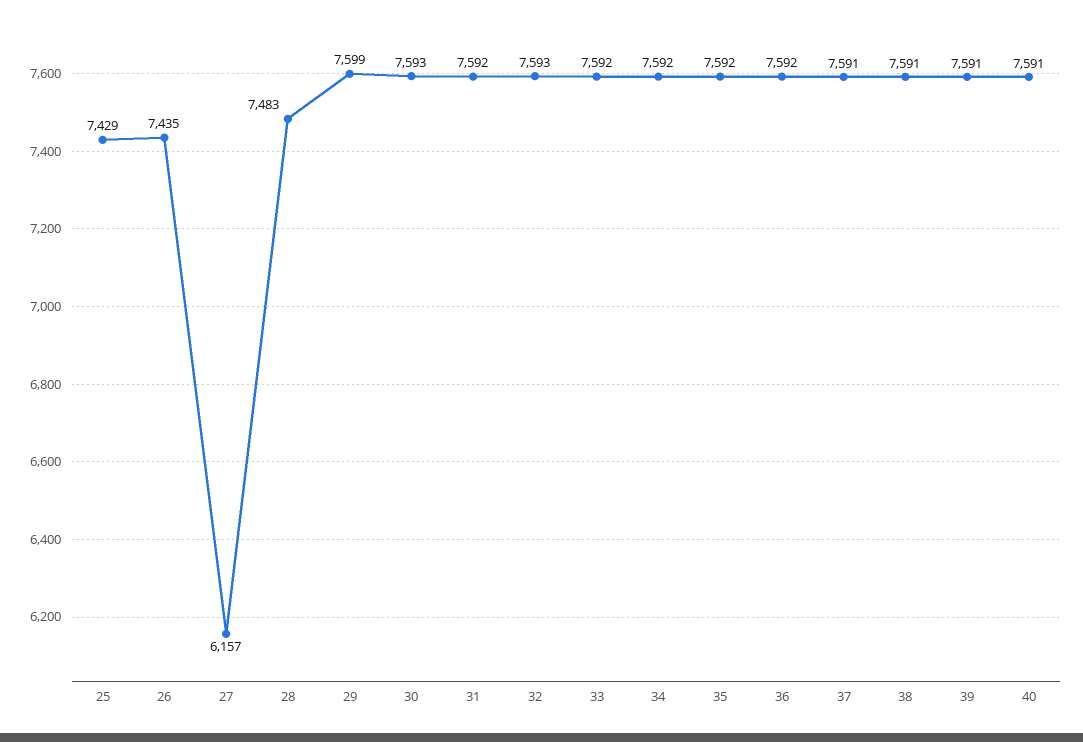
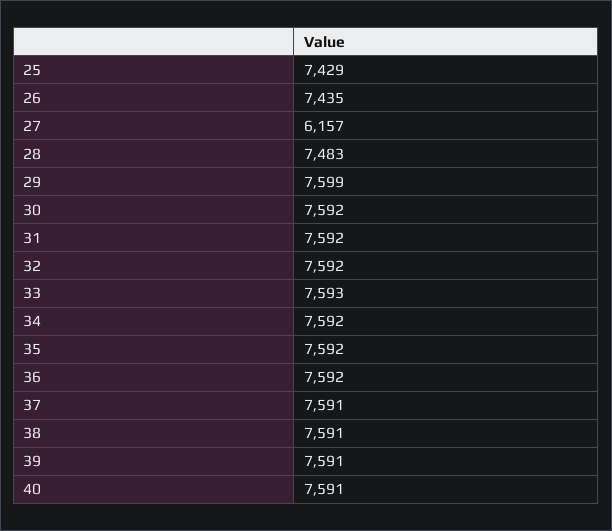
30: 7593 -> 7592
32: 7593 -> 7592
33: 7592 -> 7593

